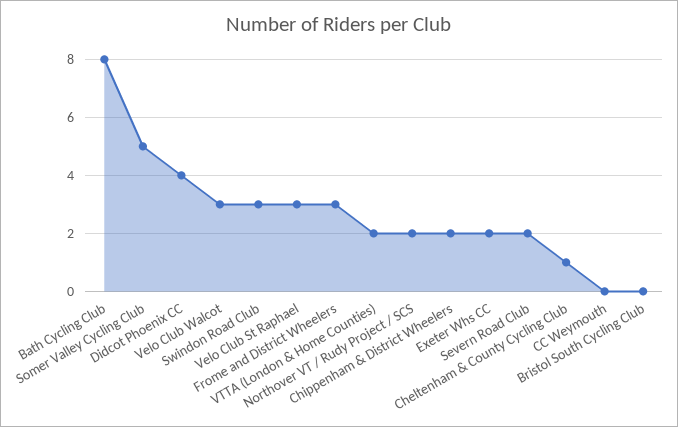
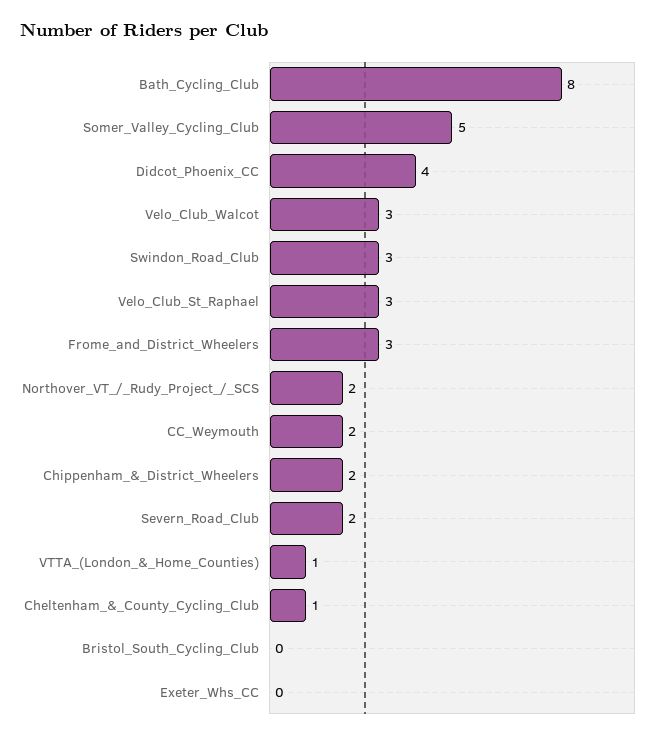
VTTA (London & Home Counties): 2 -> 1
Exeter Whs CC: 2 -> 0
CC Weymouth: 0 -> 2

